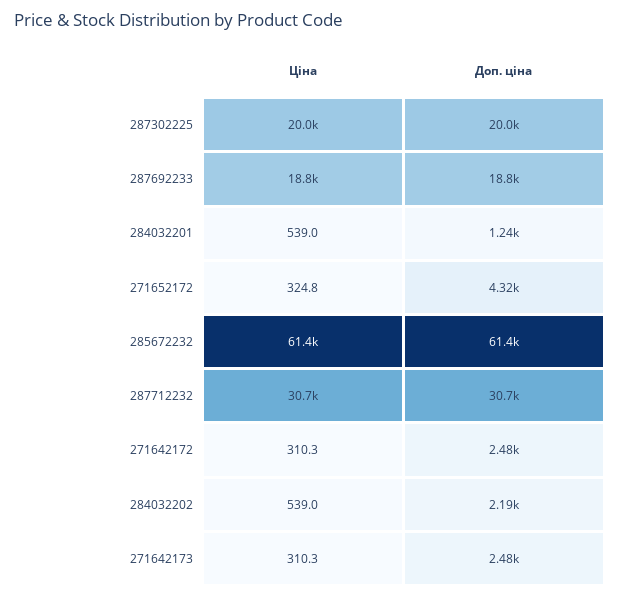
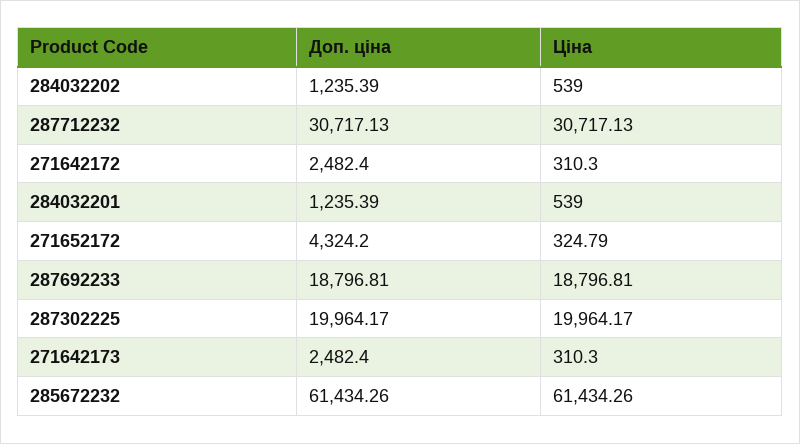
Доп. ціна, 284032202: 2190 -> 1235.39

